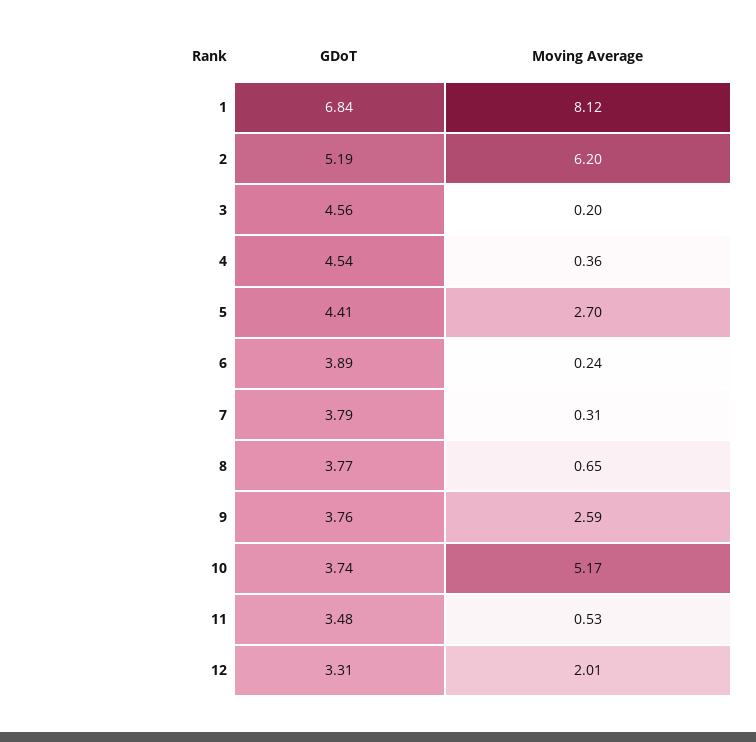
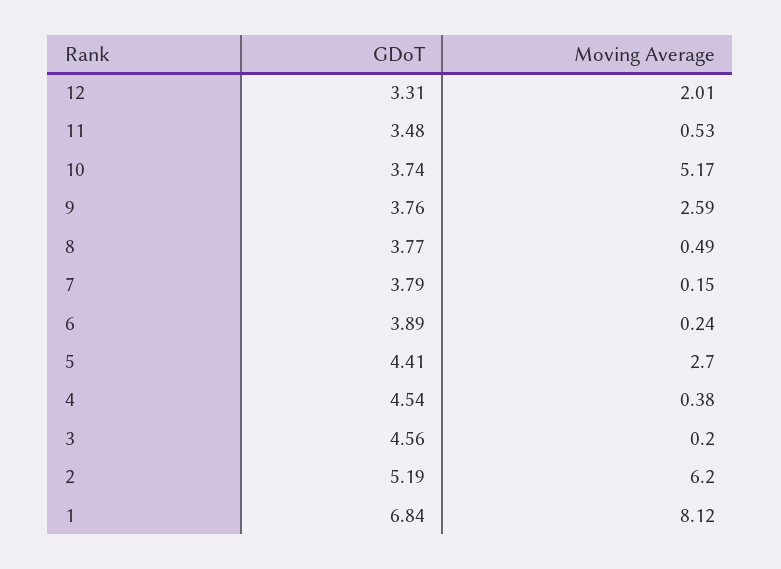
Moving Average, 4: 0.36 -> 0.38
Moving Average, 7: 0.31 -> 0.15
Moving Average, 8: 0.65 -> 0.49

